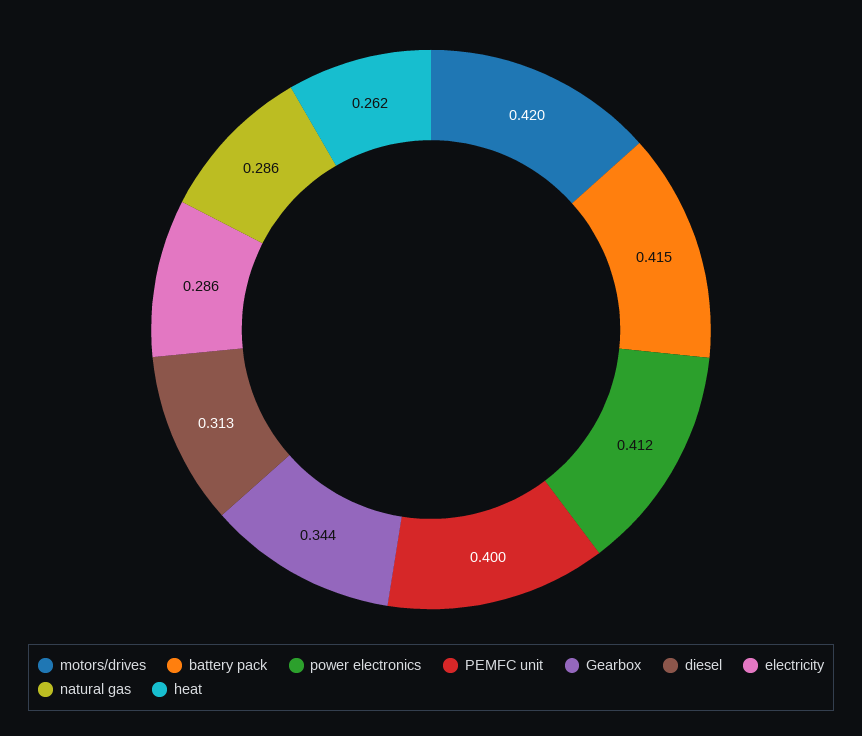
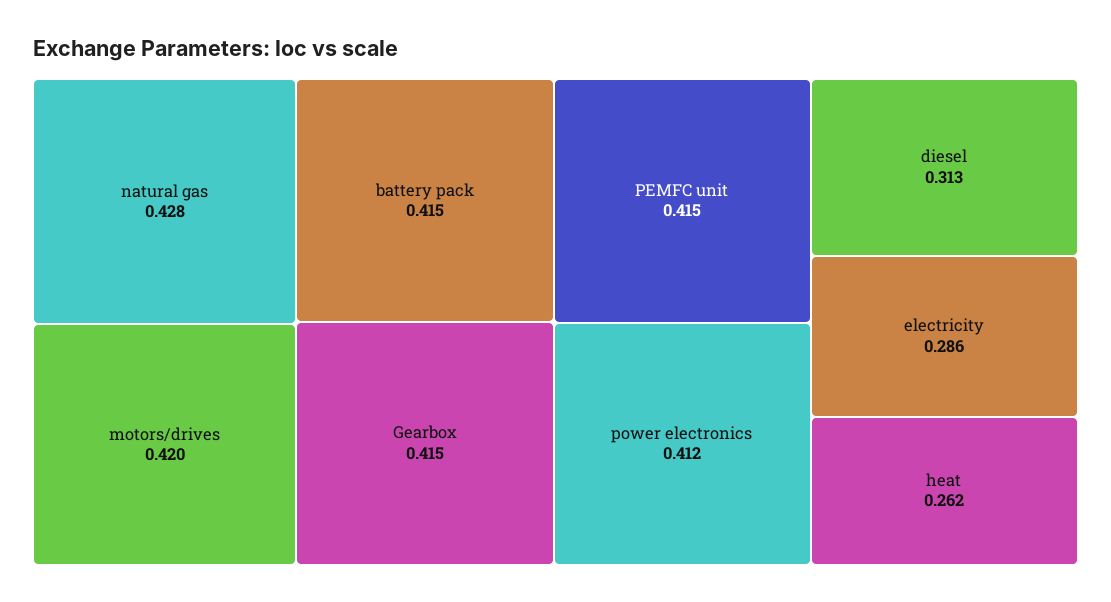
PEMFC unit: 0.4 -> 0.415
Gearbox: 0.344 -> 0.415
natural gas: 0.286 -> 0.428

